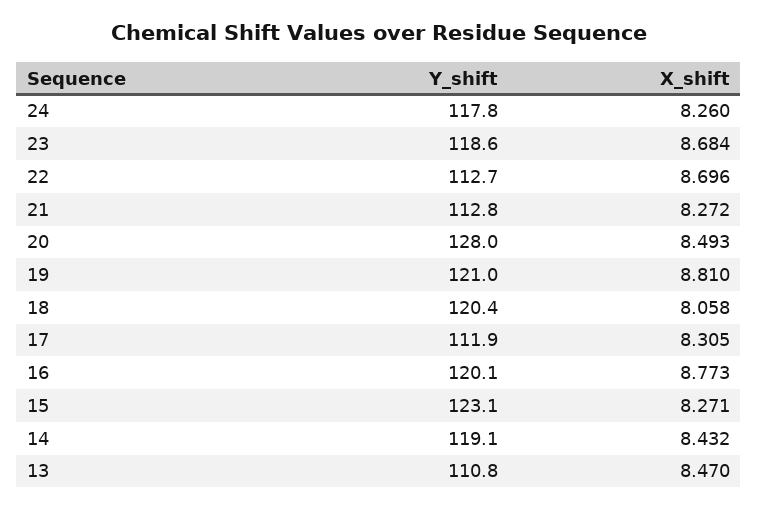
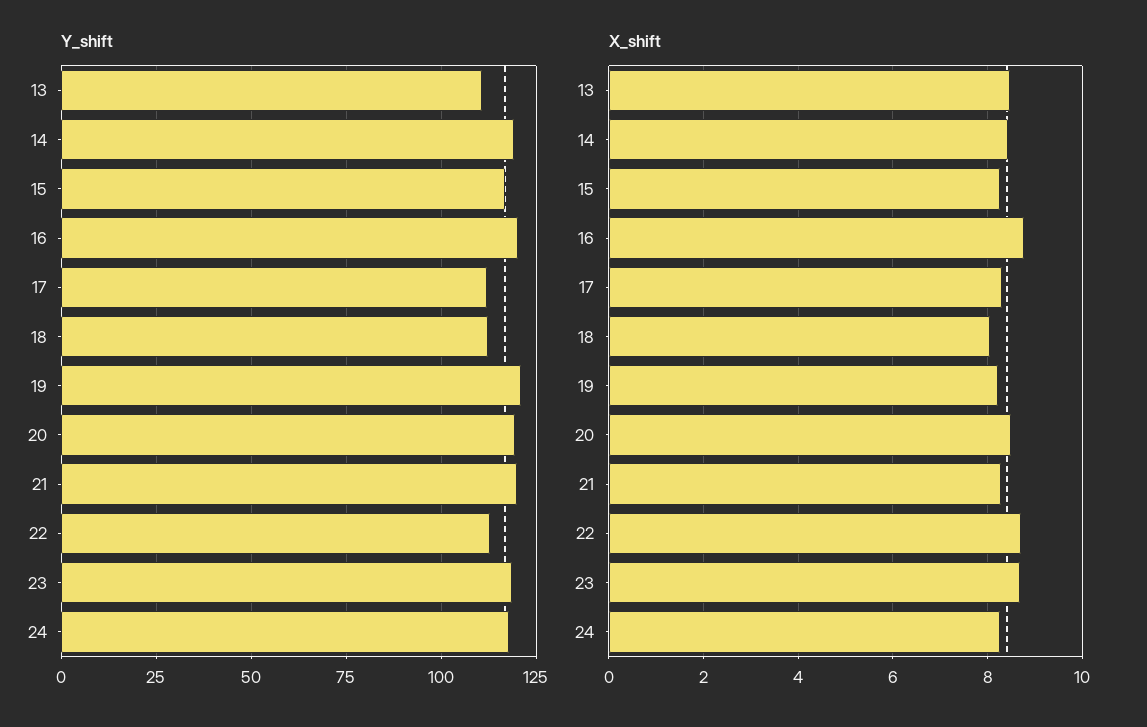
Y_shift, 21: 112.8 -> 120
Y_shift, 20: 128 -> 120
X_shift, 19: 8.81 -> 8.2
Y_shift, 18: 120.4 -> 112.5
Y_shift, 15: 123.1 -> 117.5

